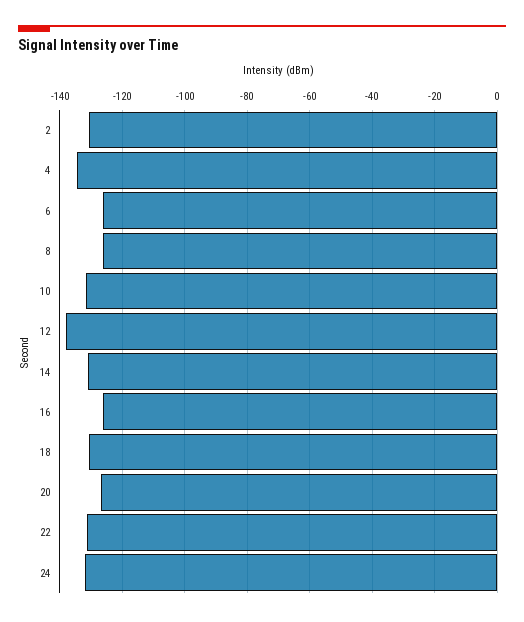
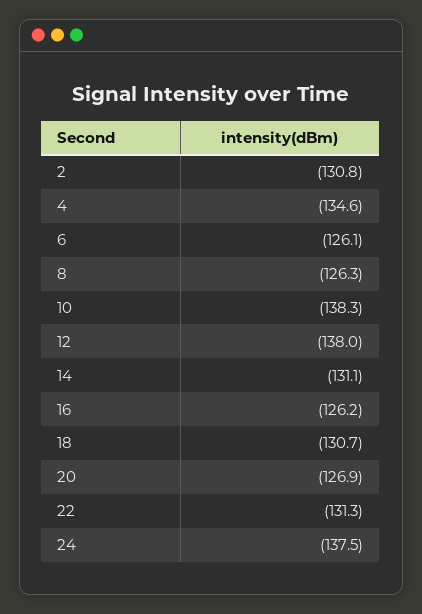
10: -132 -> -138.3
24: -132 -> -137.5

